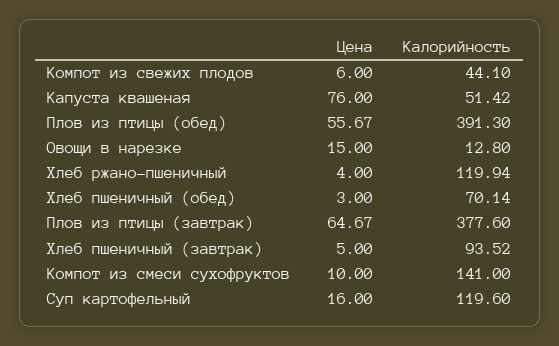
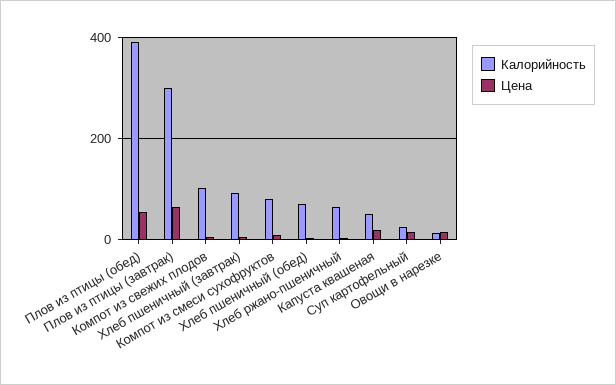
Калорийность, Компот из свежих плодов: 44.1 -> 100
Цена, Капуста квашеная: 76 -> 20
Калорийность, Хлеб ржано-пшеничный: 119.94 -> 60
Калорийность, Плов из птицы (завтрак): 377.6 -> 300
Калорийность, Компот из смеси сухофруктов: 141 -> 80
Калорийность, Суп картофельный: 119.6 -> 20

